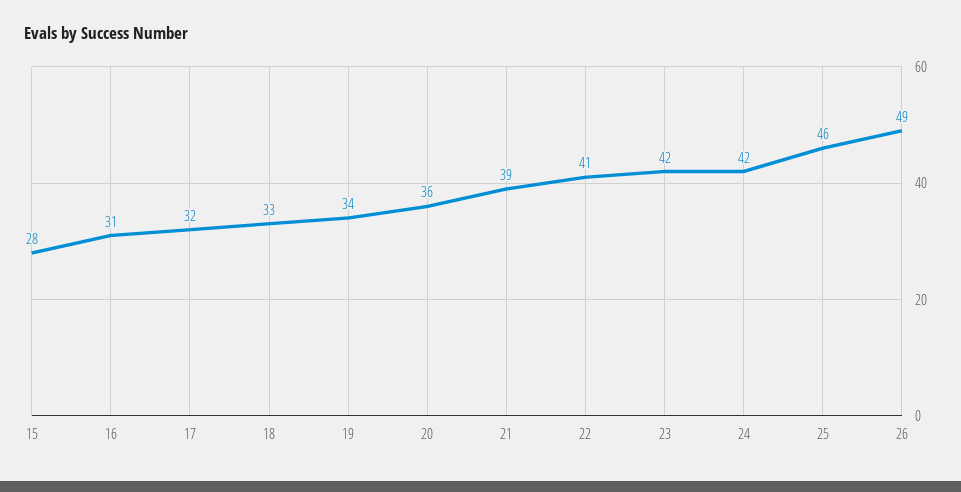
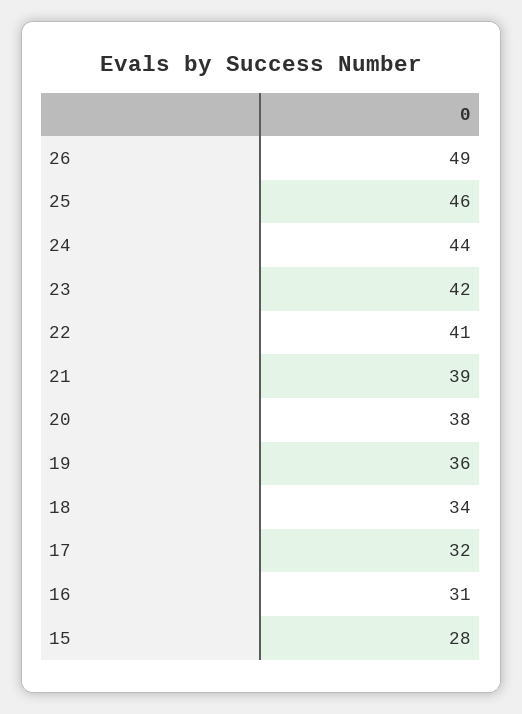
18: 33 -> 34
19: 34 -> 36
20: 36 -> 38
24: 42 -> 44

